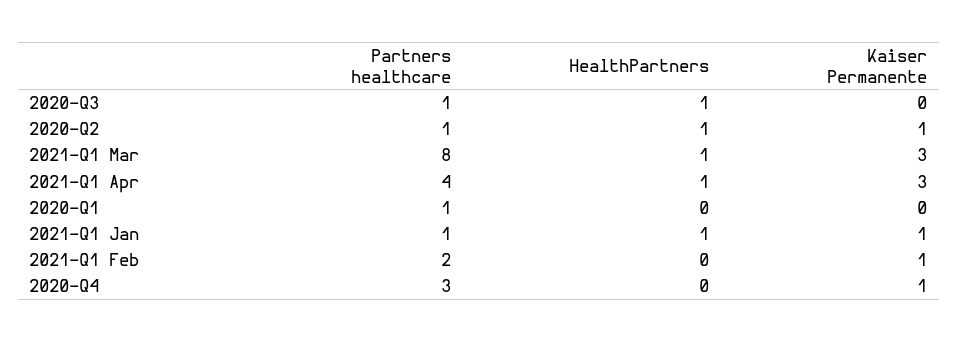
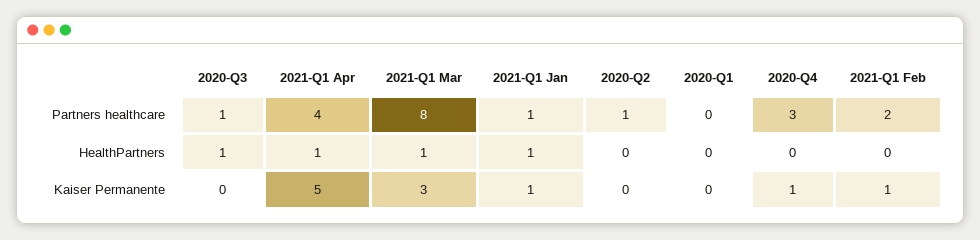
HealthPartners, 2020-Q2: 1 -> 0
Kaiser Permanente, 2020-Q2: 1 -> 0
Kaiser Permanente, 2021-Q1 Apr: 3 -> 5
Partners healthcare, 2020-Q1: 1 -> 0

